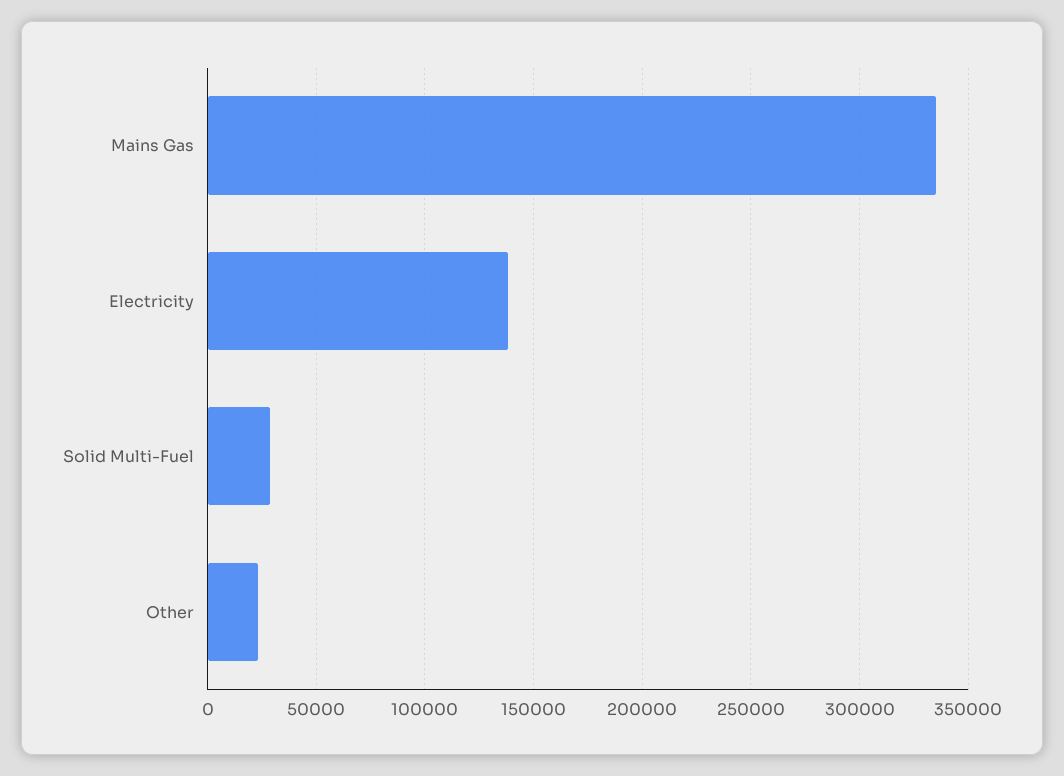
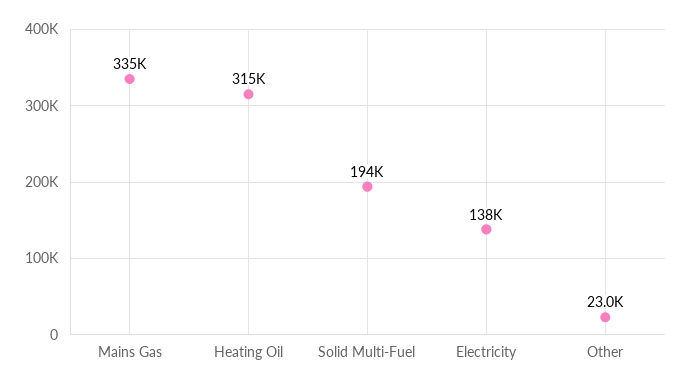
Solid Multi-Fuel: 30000 -> 194000
Heating Oil: none -> 315000

